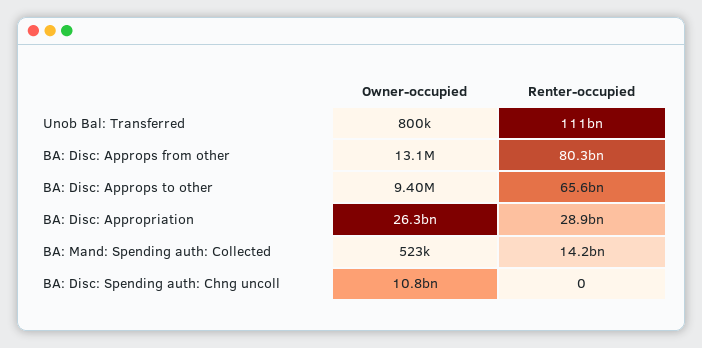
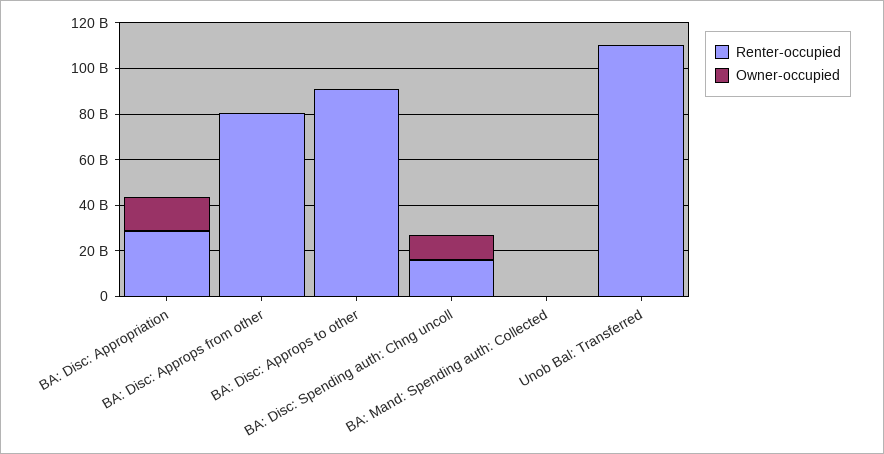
Renter-occupied, BA: Disc: Approps to other: 65600000000 -> 90000000000
Owner-occupied, BA: Disc: Appropriation: 26300000000 -> 15000000000
Renter-occupied, BA: Mand: Spending auth: Collected: 14200000000 -> 0
Renter-occupied, BA: Disc: Spending auth: Chng uncoll: 0 -> 15000000000

